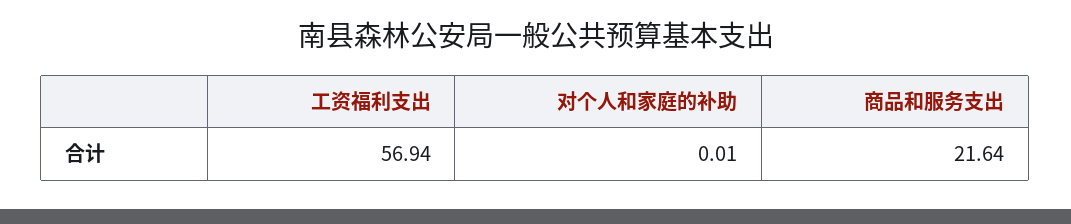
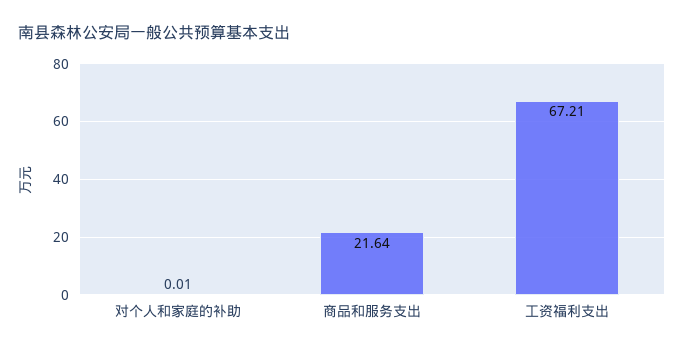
工资福利支出: 56.94 -> 67.21

